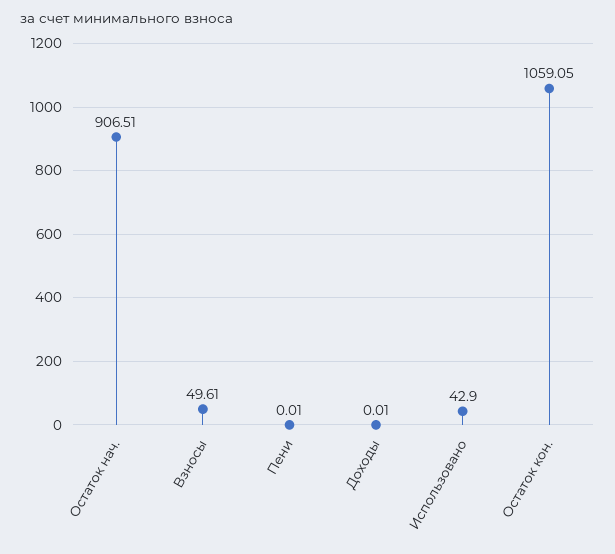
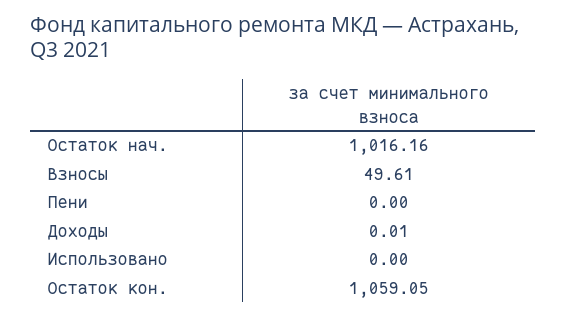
Остаток нач.: 906.51 -> 1016.16
Пени: 0.01 -> 0
Использовано: 42.9 -> 0

